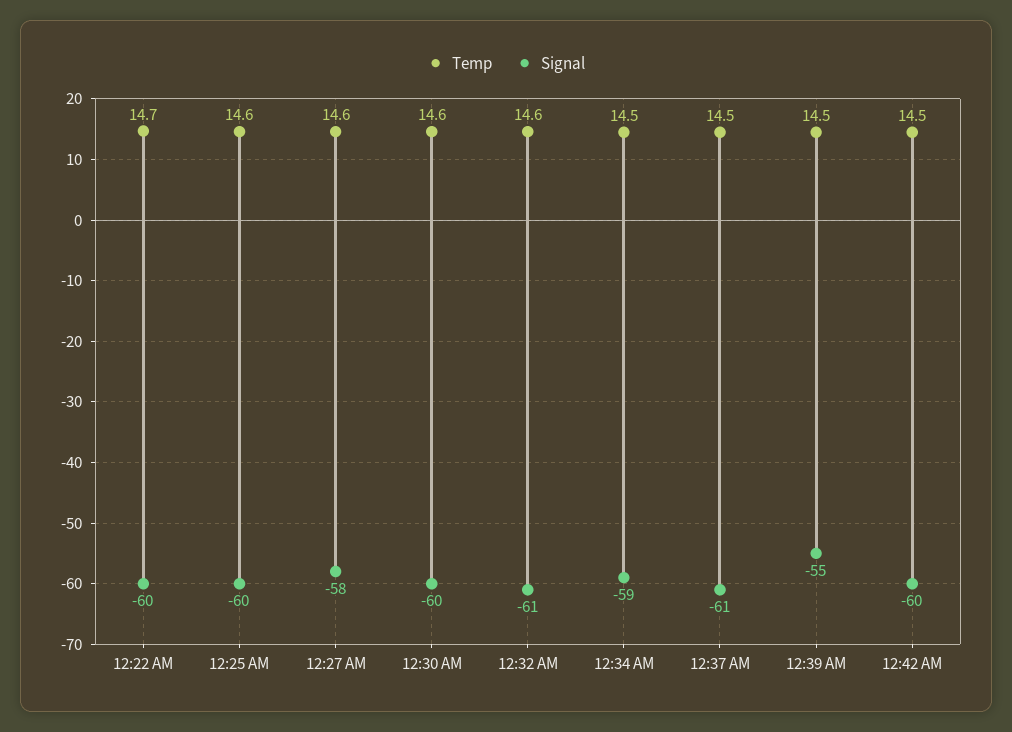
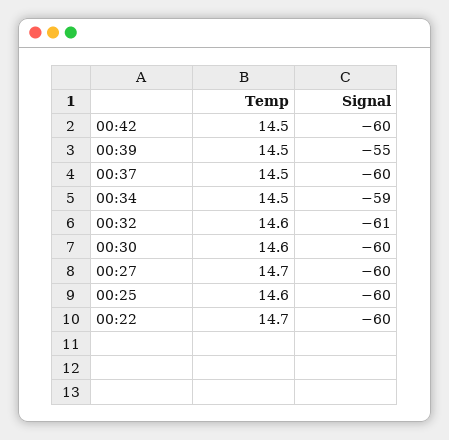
Temp, 12:27 AM: 14.6 -> 14.7
Signal, 12:27 AM: -58 -> -60
Signal, 12:37 AM: -61 -> -60

